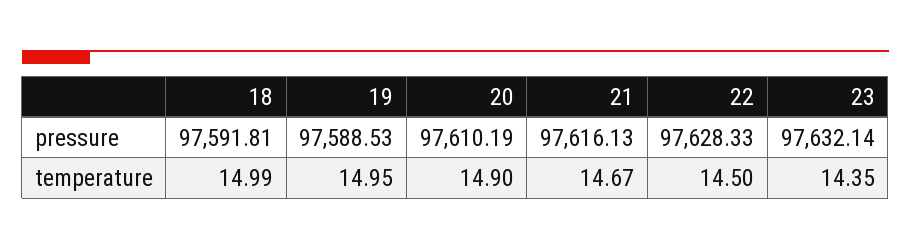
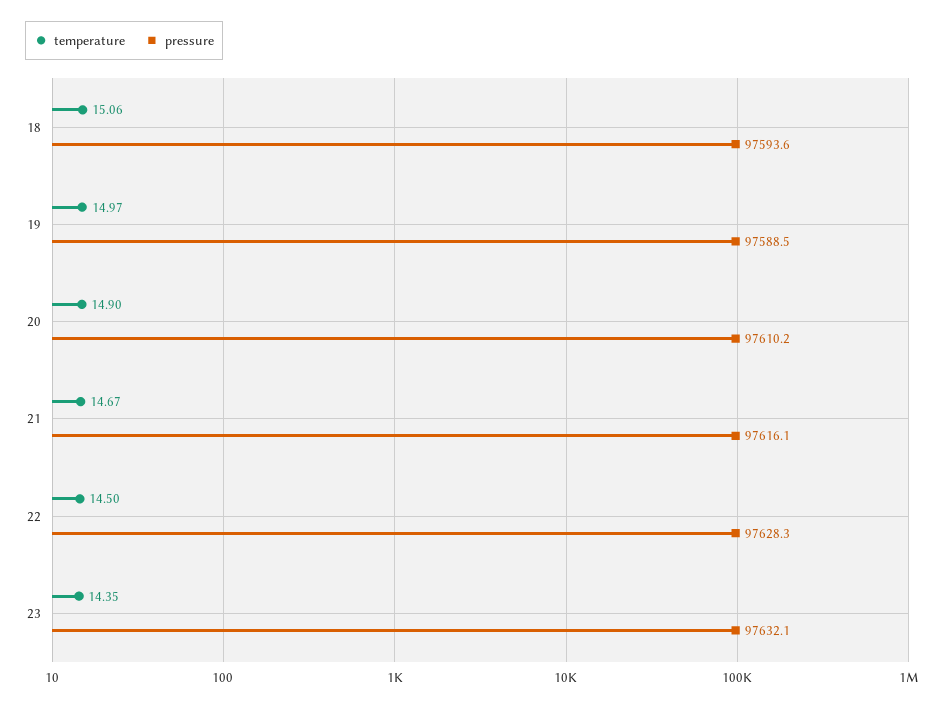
pressure, 18: 97591.81 -> 97593.6
temperature, 18: 14.99 -> 15.06
temperature, 19: 14.95 -> 14.97

